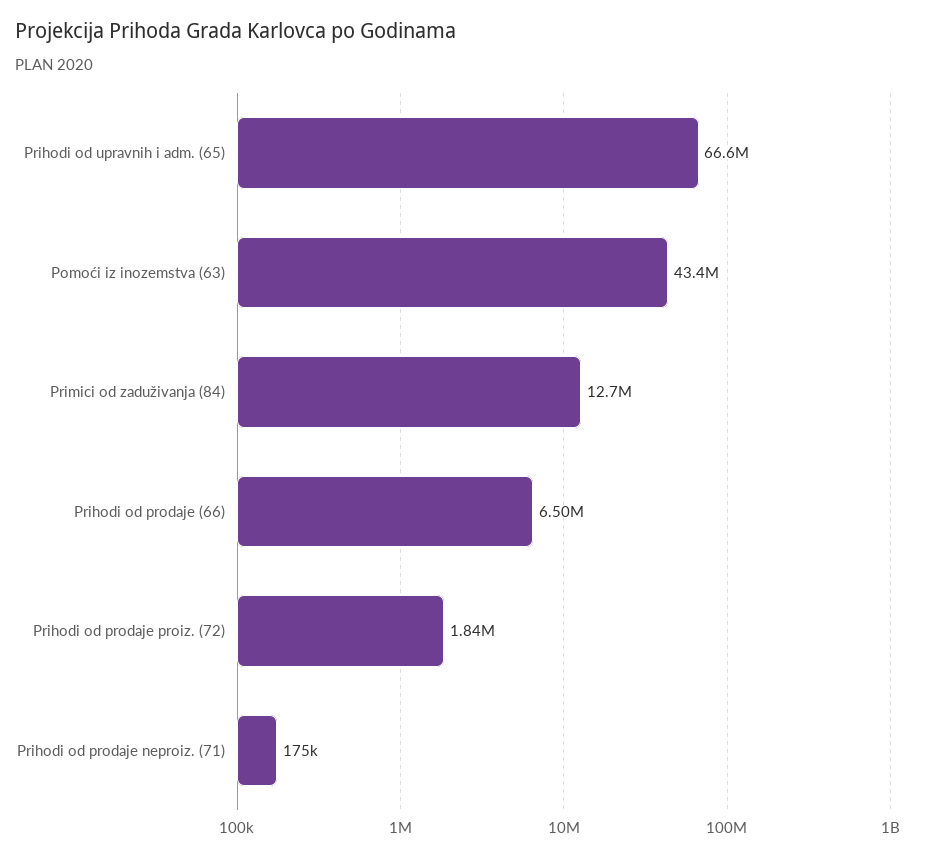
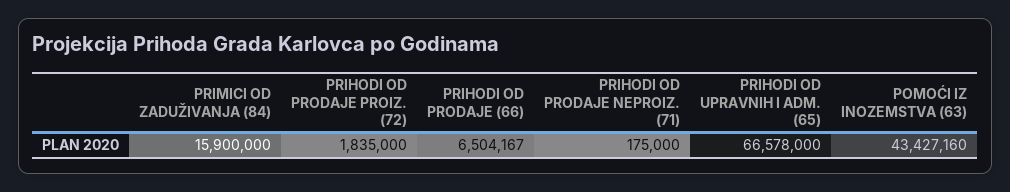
Primici od zaduživanja (84): 12700000 -> 15900000

